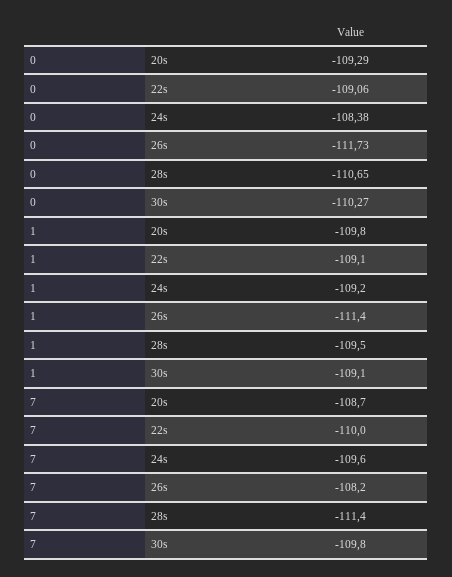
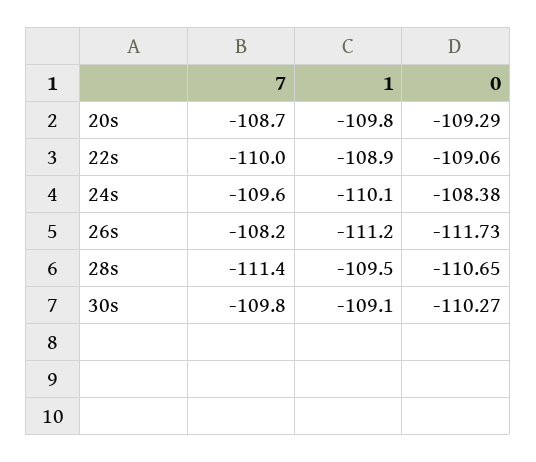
1, 22s: -109.1 -> -108.9
1, 24s: -109.2 -> -110.1
1, 26s: -111.4 -> -111.2

